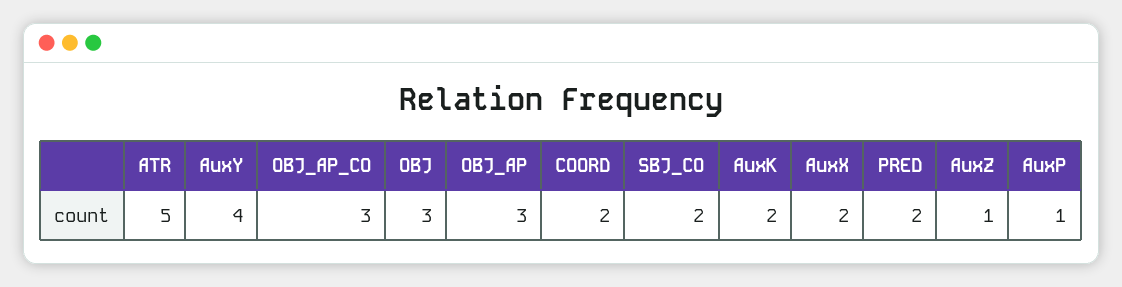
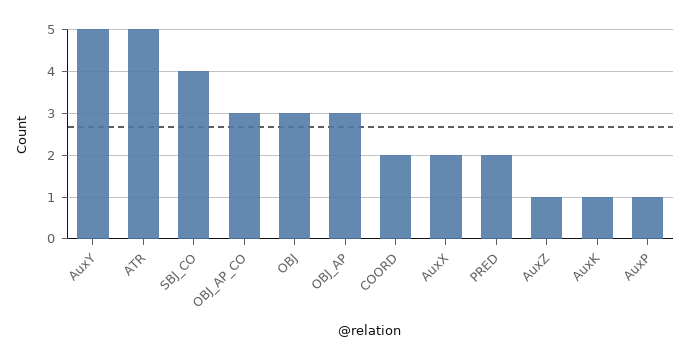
AuxY: 4 -> 5
SBJ_CO: 2 -> 4
AuxK: 2 -> 1

